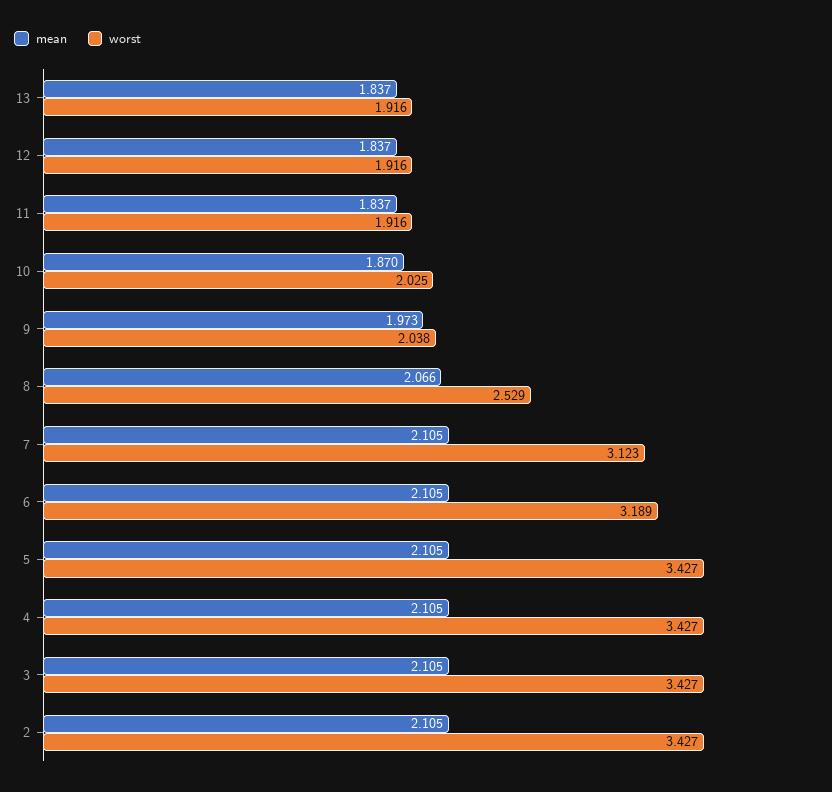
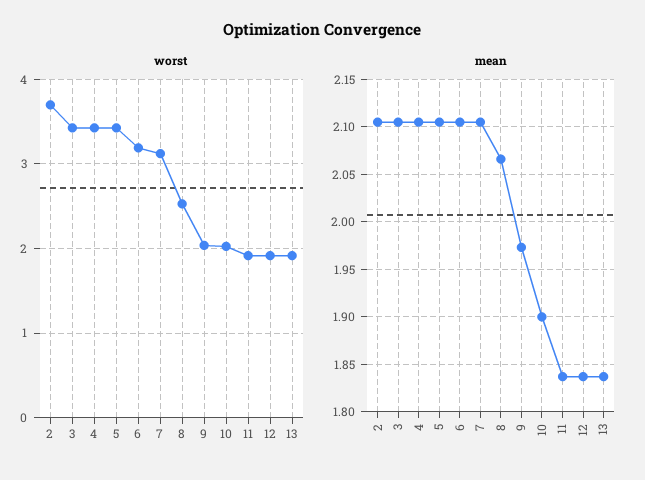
mean, 10: 1.87 -> 1.9
worst, 2: 3.427 -> 3.7

